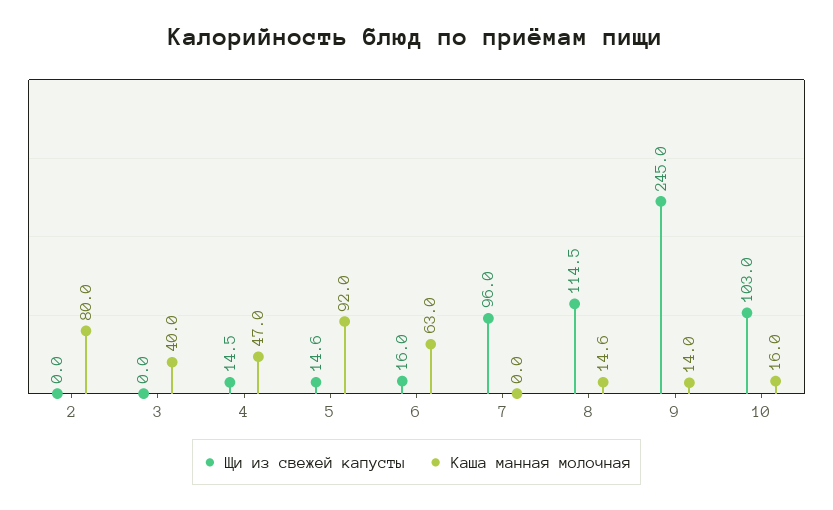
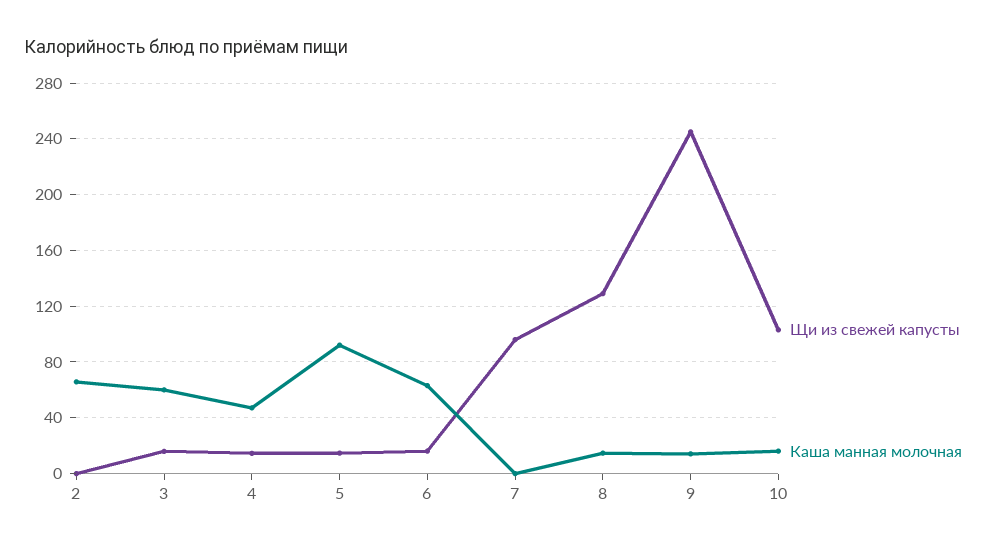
Каша манная молочная, 2: 80 -> 65
Щи из свежей капусты, 3: 0 -> 15
Каша манная молочная, 3: 40 -> 60
Щи из свежей капусты, 8: 114.5 -> 130

